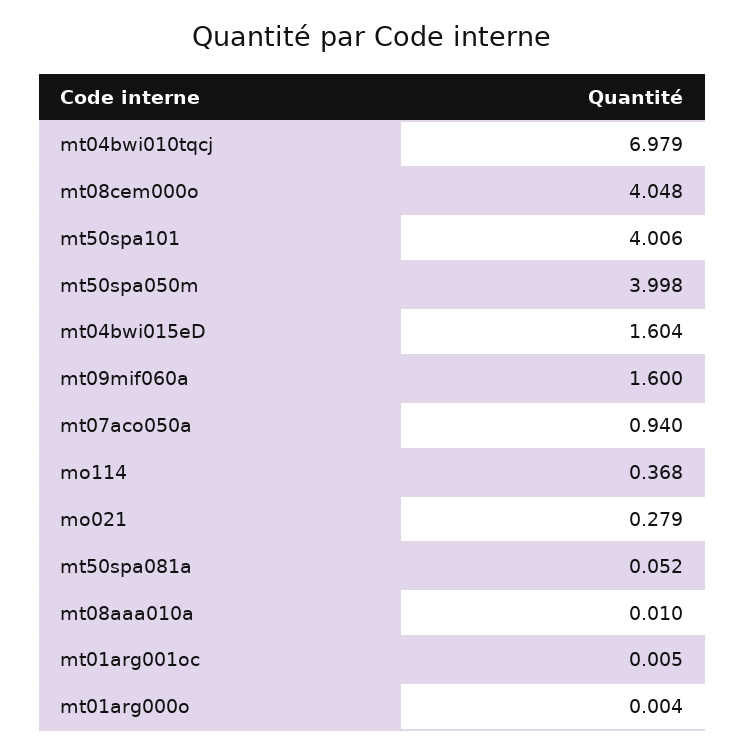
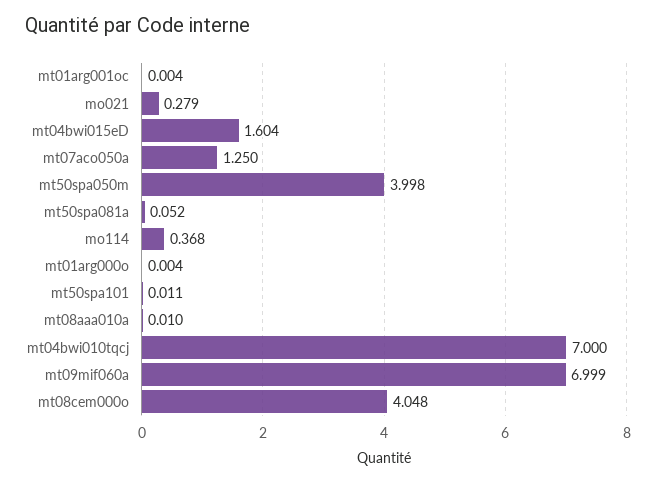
mt04bwi010tqcj: 6.979 -> 7
mt50spa101: 4.006 -> 0.011
mt09mif060a: 1.6 -> 6.999
mt07aco050a: 0.94 -> 1.25
mt01arg001oc: 0.005 -> 0.004

